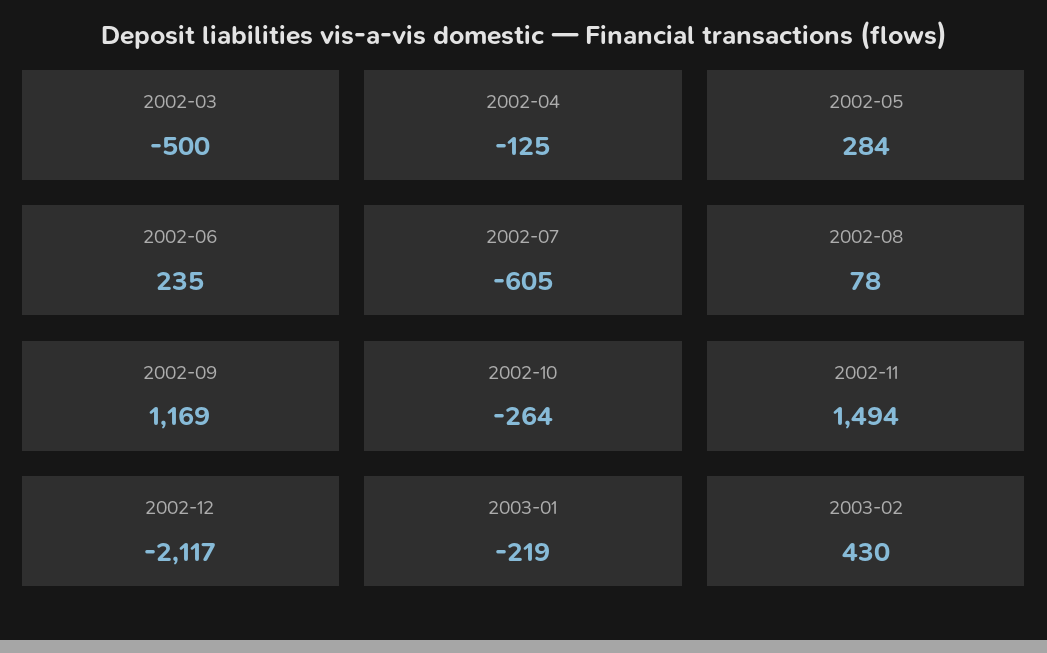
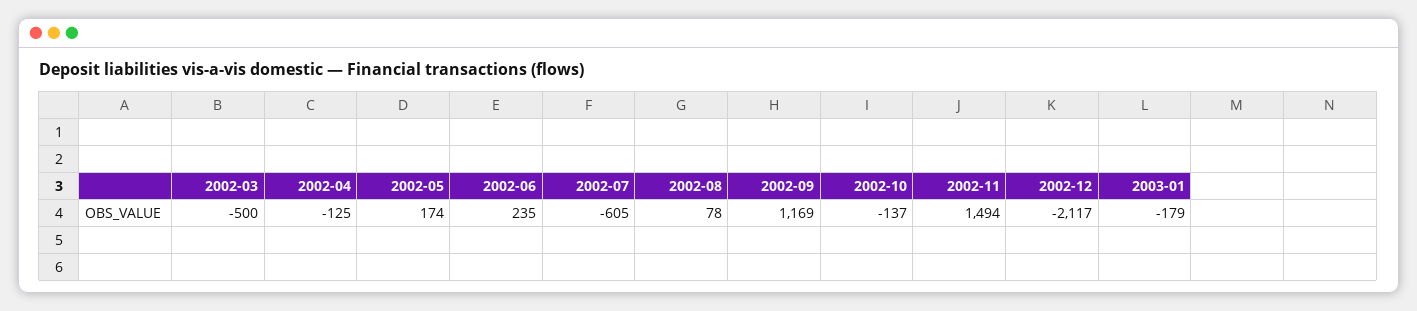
2002-05: 284 -> 174
2002-10: -264 -> -137
2003-01: -219 -> -179
2003-02: 430 -> none

